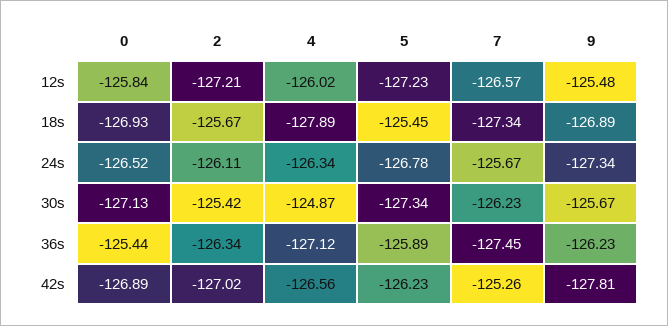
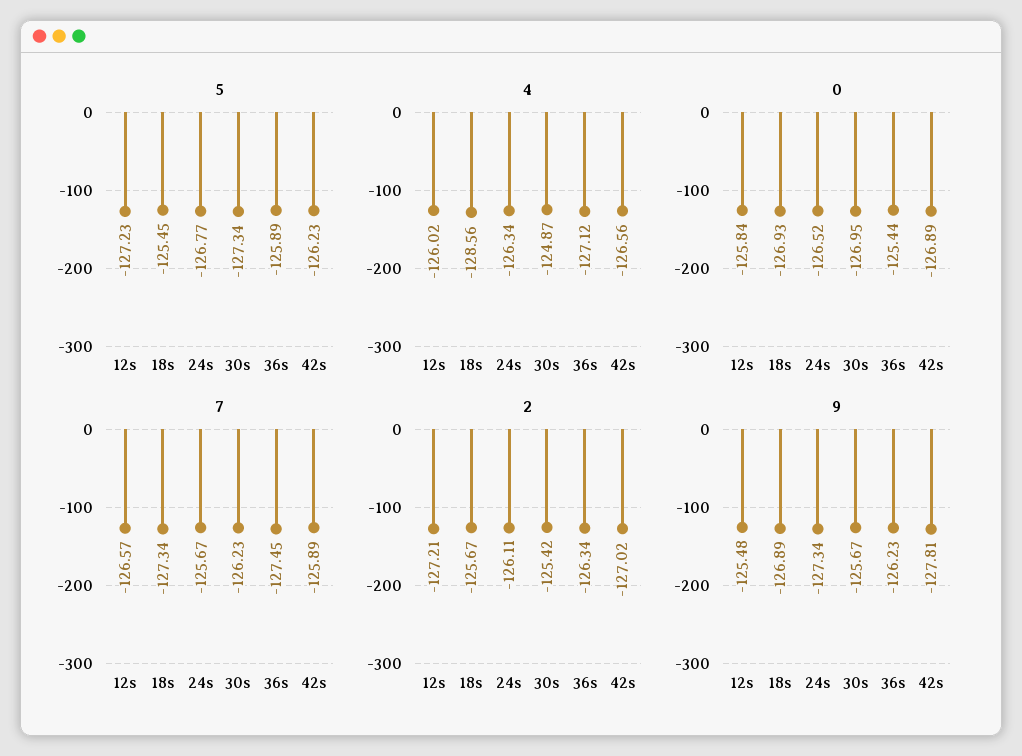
4, 18s: -127.89 -> -128.56
5, 24s: -126.78 -> -126.77
0, 30s: -127.13 -> -126.95
7, 42s: -125.26 -> -125.89

